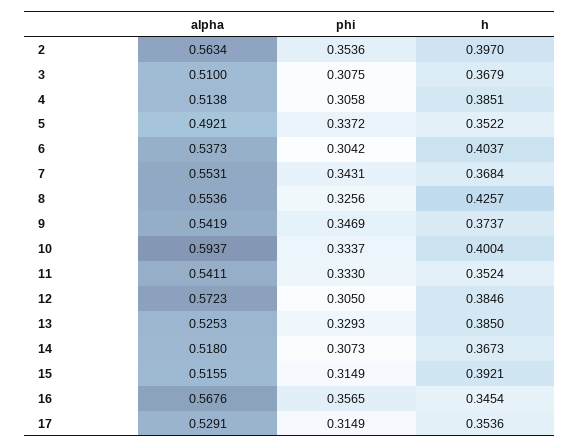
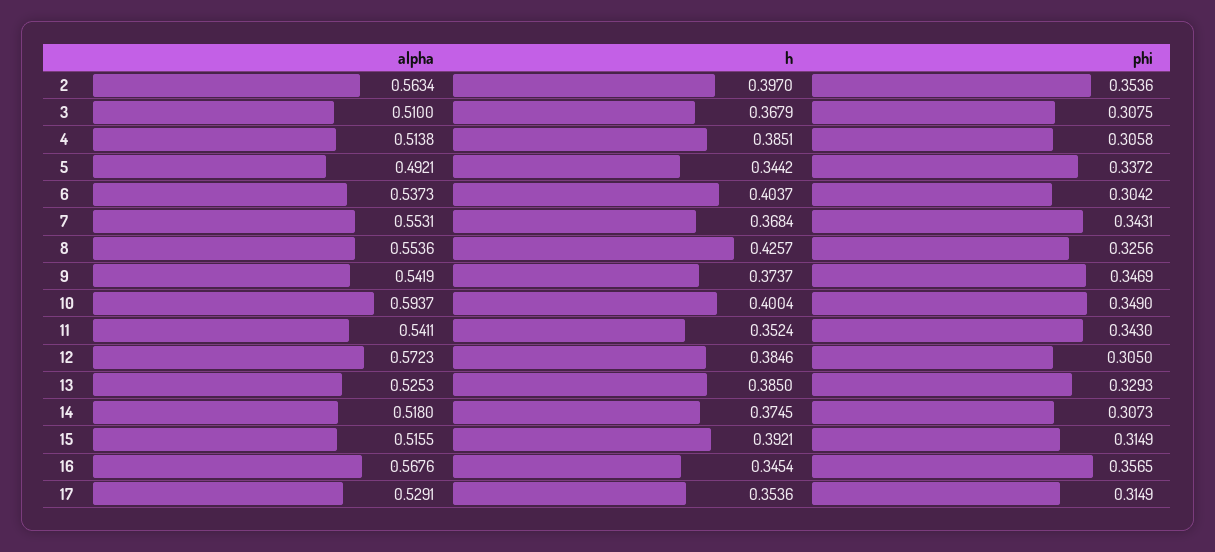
h, 5: 0.3522 -> 0.3442
phi, 10: 0.3337 -> 0.349
phi, 11: 0.333 -> 0.343
h, 14: 0.3673 -> 0.3745

